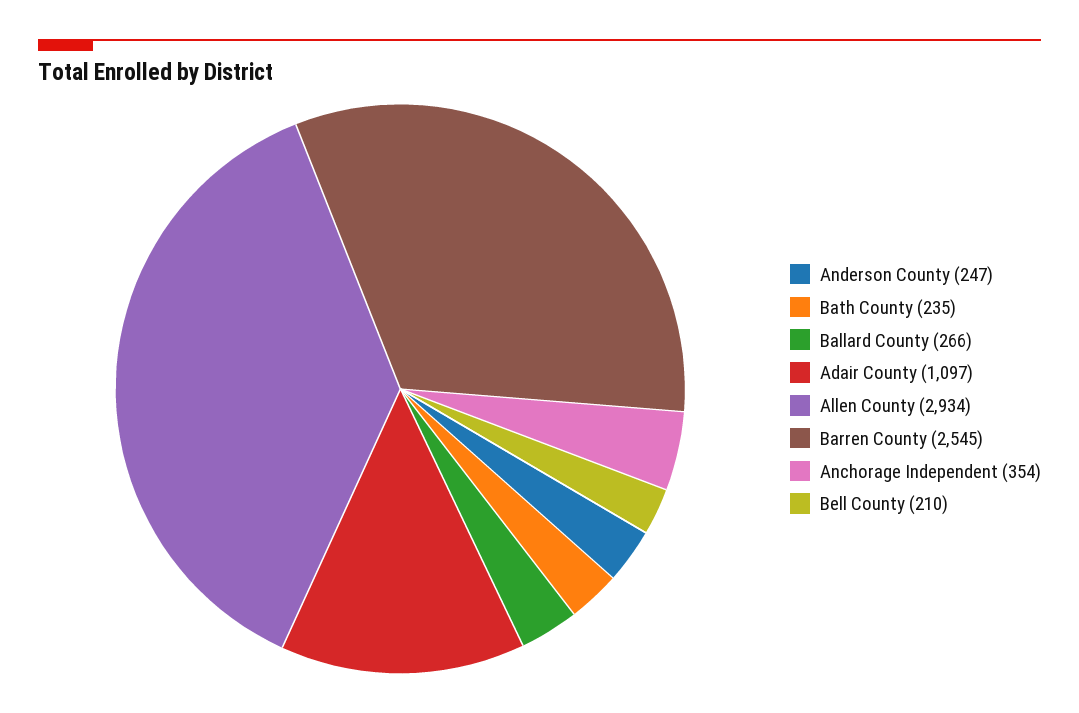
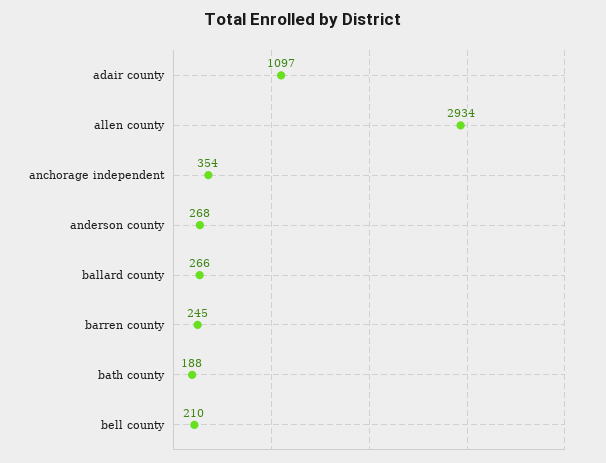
Anderson County: 247 -> 268
Bath County: 235 -> 188
Barren County: 2545 -> 245

